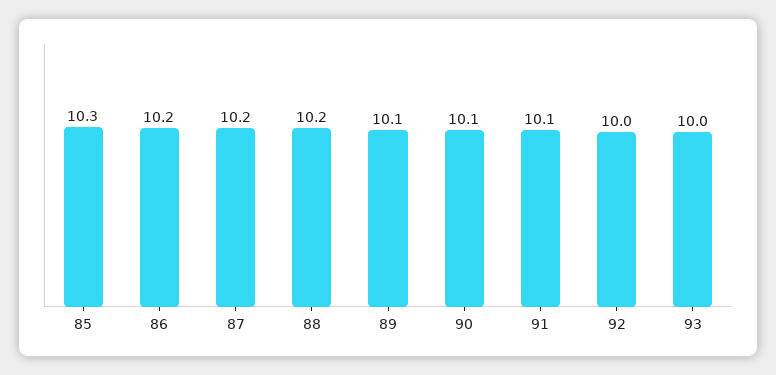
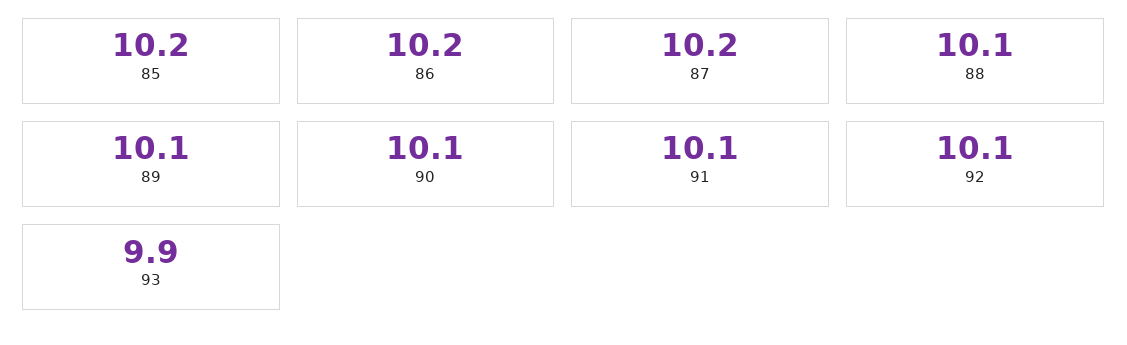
85: 10.3 -> 10.2
88: 10.2 -> 10.1
92: 10 -> 10.1
93: 10 -> 9.9

